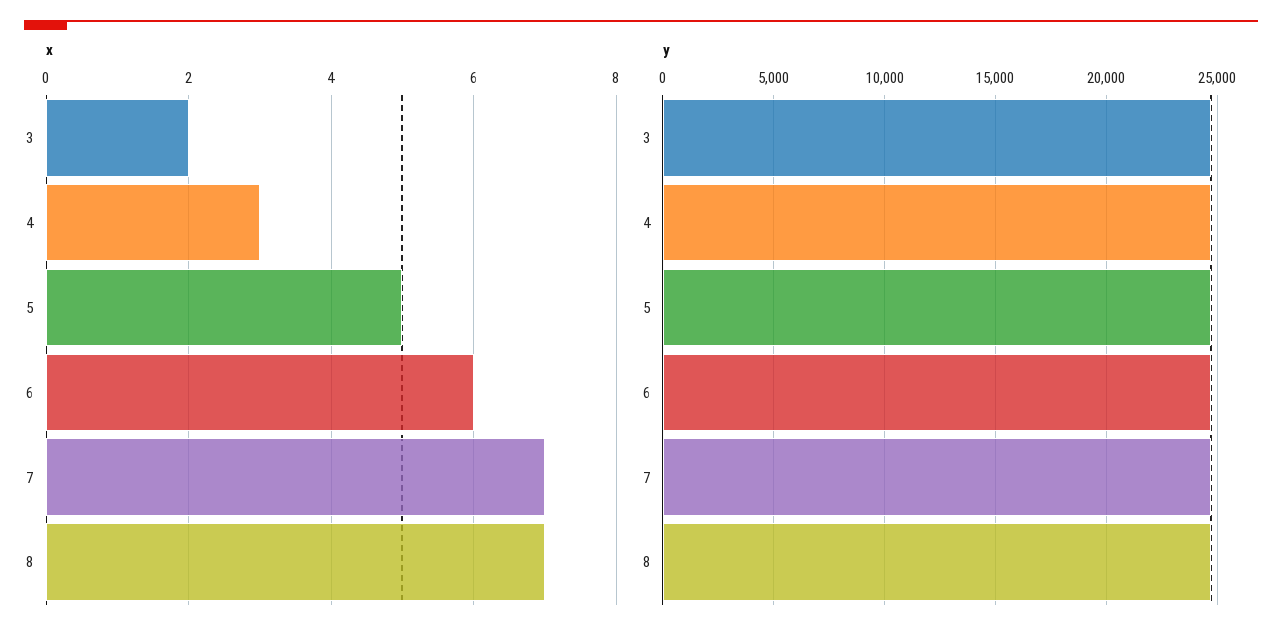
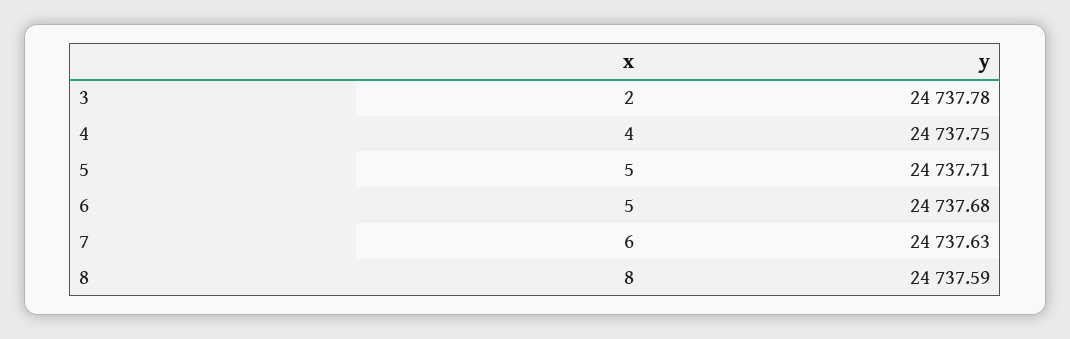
x, 4: 3 -> 4
x, 6: 6 -> 5
x, 7: 7 -> 6
x, 8: 7 -> 8

